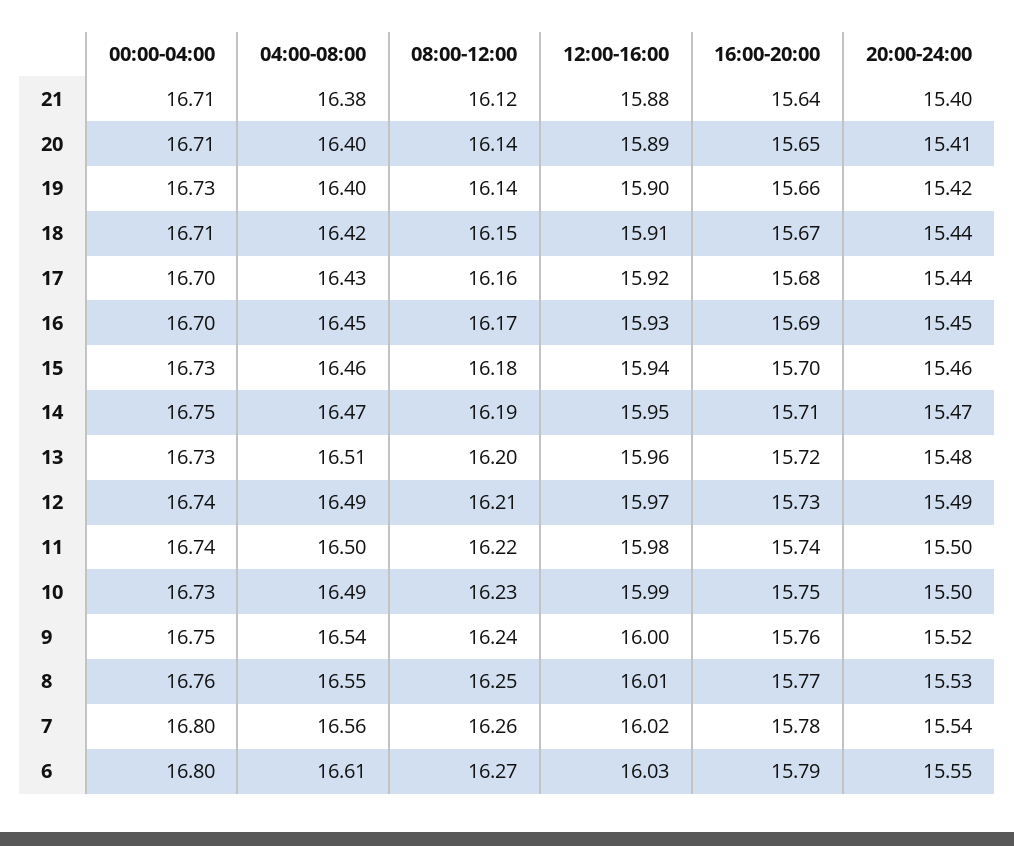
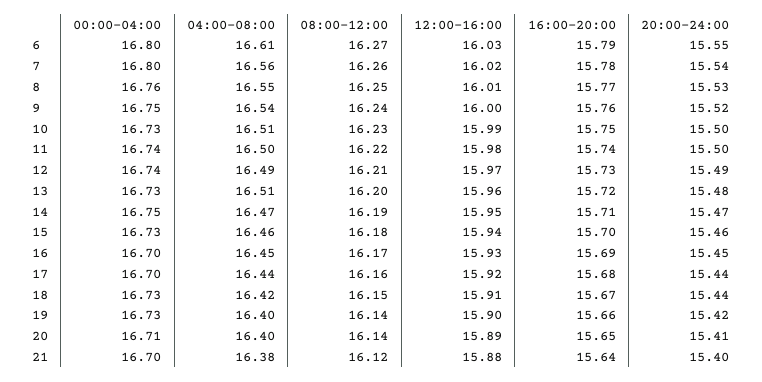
00:00-04:00, 21: 16.71 -> 16.7
00:00-04:00, 18: 16.71 -> 16.73
04:00-08:00, 17: 16.43 -> 16.44
04:00-08:00, 10: 16.49 -> 16.51

